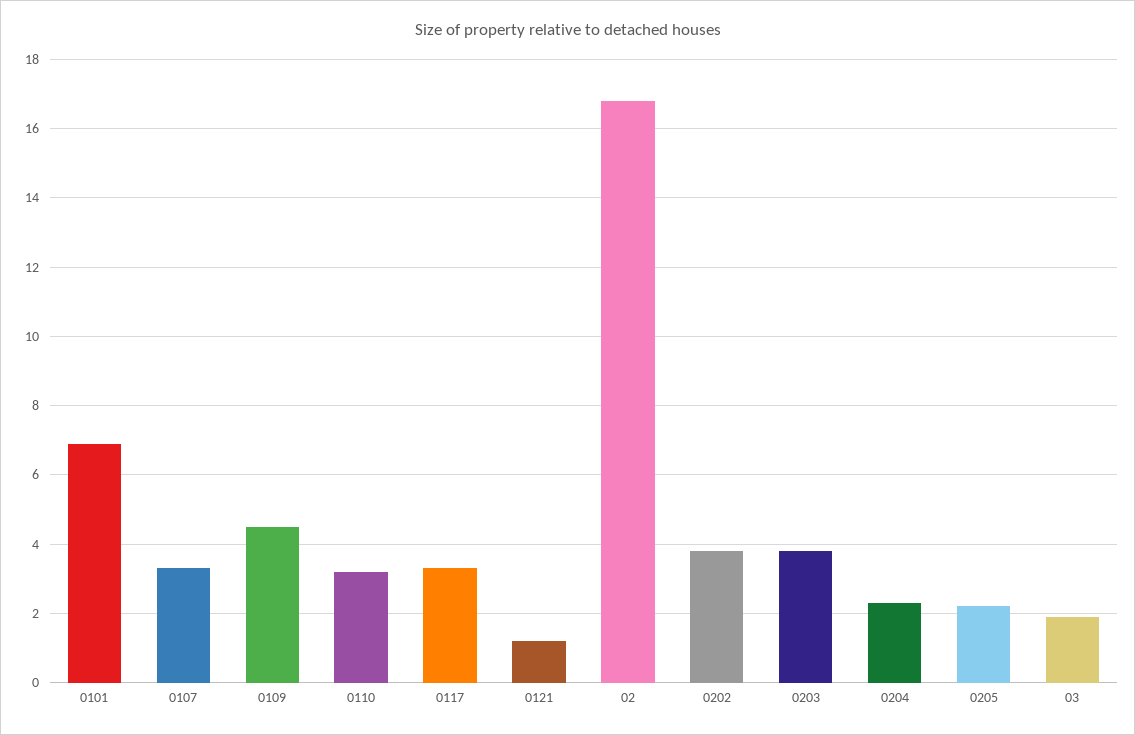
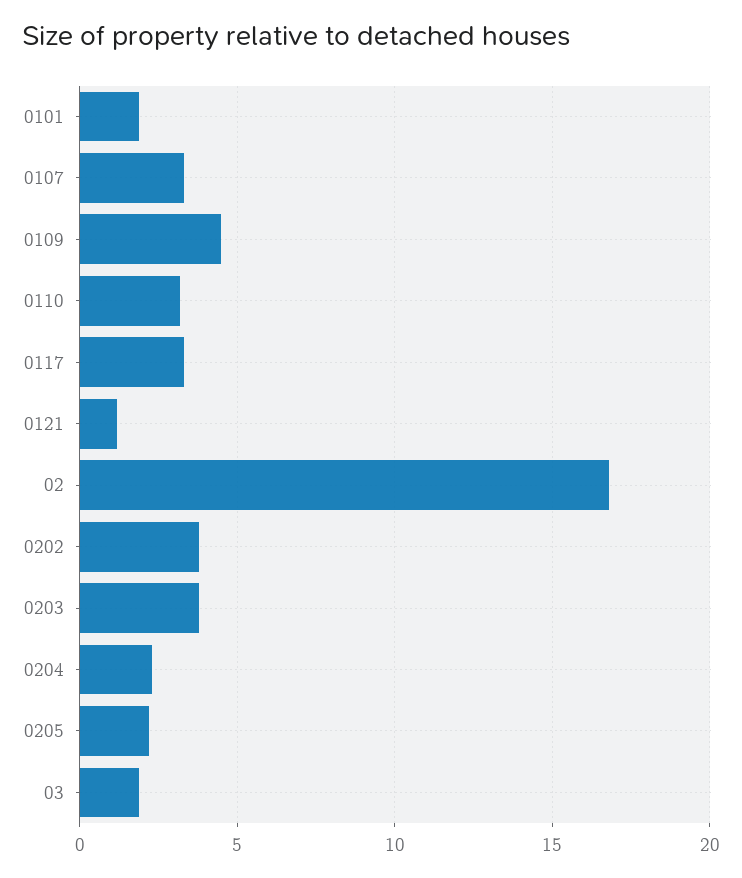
0101: 7 -> 2

